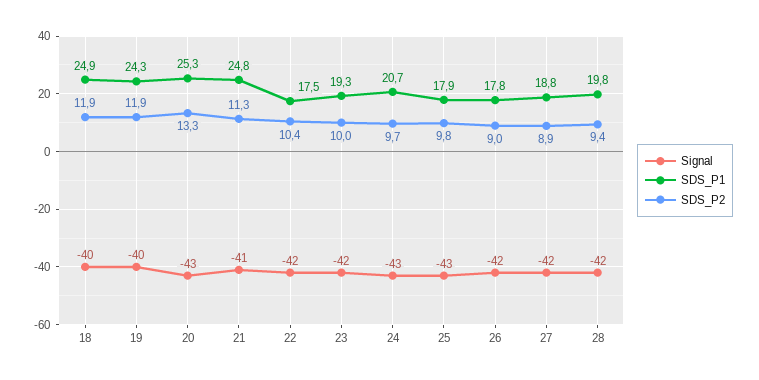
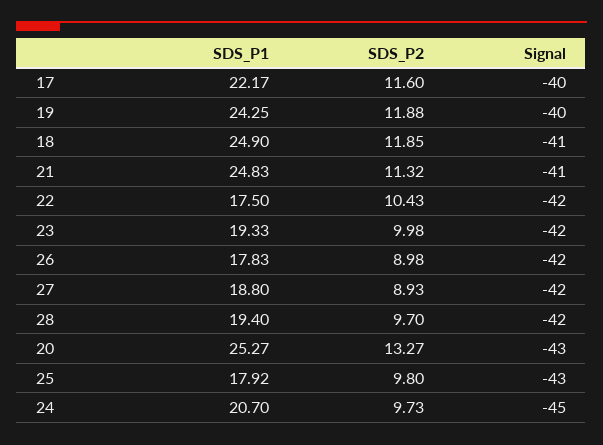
Signal, 18: -40 -> -41
Signal, 24: -43 -> -45
SDS_P1, 28: 19.8 -> 19.4
SDS_P2, 28: 9.4 -> 9.7
SDS_P1, 17: none -> 22.17
SDS_P2, 17: none -> 11.6
Signal, 17: none -> -40

